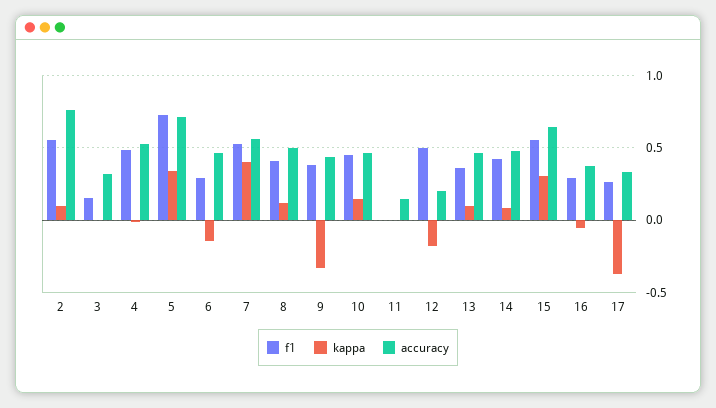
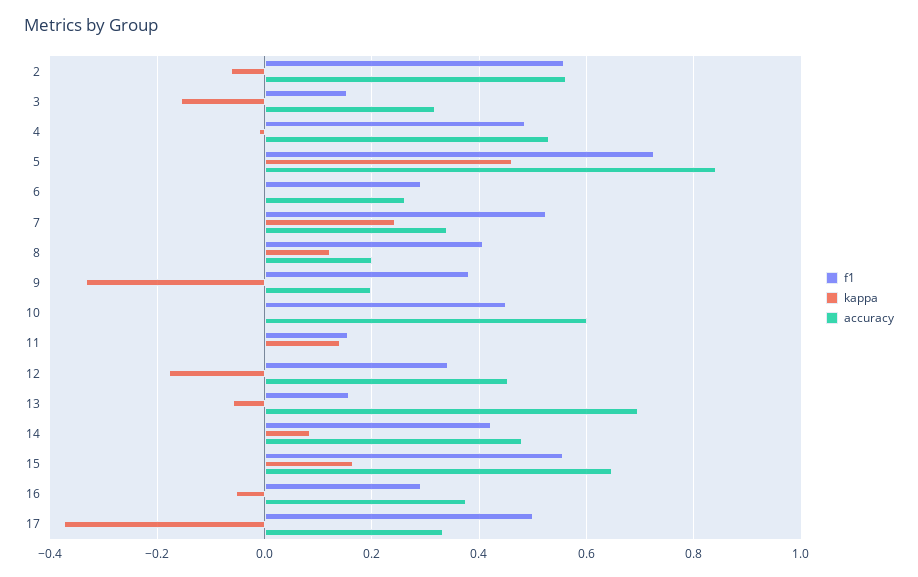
kappa, 2: 0.1 -> -0.06
accuracy, 2: 0.75 -> 0.56
kappa, 3: 0 -> -0.16
kappa, 5: 0.35 -> 0.46
accuracy, 5: 0.7 -> 0.84
kappa, 6: -0.15 -> 0
accuracy, 6: 0.45 -> 0.26
kappa, 7: 0.4 -> 0.24
accuracy, 7: 0.55 -> 0.34
accuracy, 8: 0.5 -> 0.2
accuracy, 9: 0.45 -> 0.2
kappa, 10: 0.15 -> 0
accuracy, 10: 0.45 -> 0.6
f1, 11: 0 -> 0.16
kappa, 11: 0 -> 0.14
accuracy, 11: 0.15 -> 0
f1, 12: 0.5 -> 0.34
accuracy, 12: 0.2 -> 0.46
f1, 13: 0.35 -> 0.16
kappa, 13: 0.1 -> -0.06
accuracy, 13: 0.45 -> 0.7
kappa, 15: 0.3 -> 0.16
f1, 17: 0.25 -> 0.5

